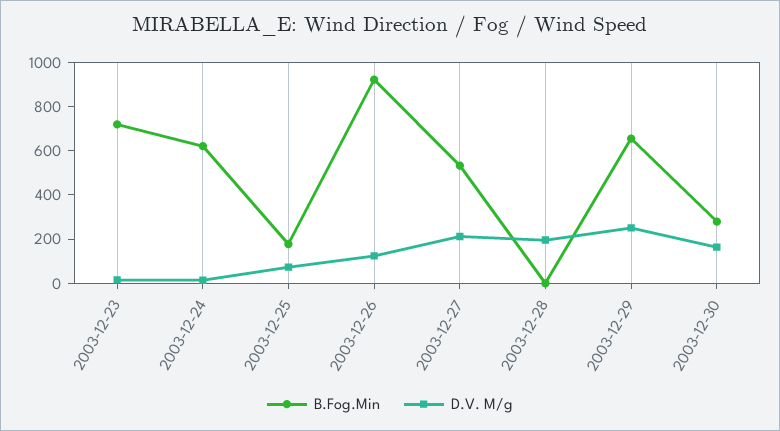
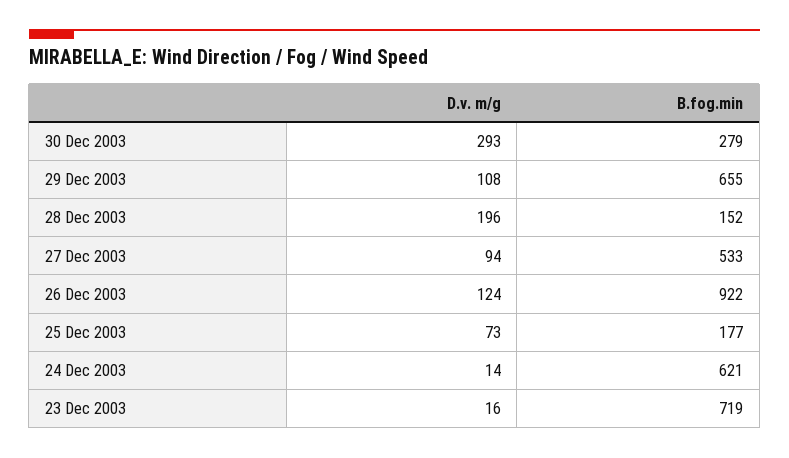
D.V. M/g, 2003-12-27: 200 -> 94
B.Fog.Min, 2003-12-28: 0 -> 152
D.V. M/g, 2003-12-29: 250 -> 108
D.V. M/g, 2003-12-30: 150 -> 293

